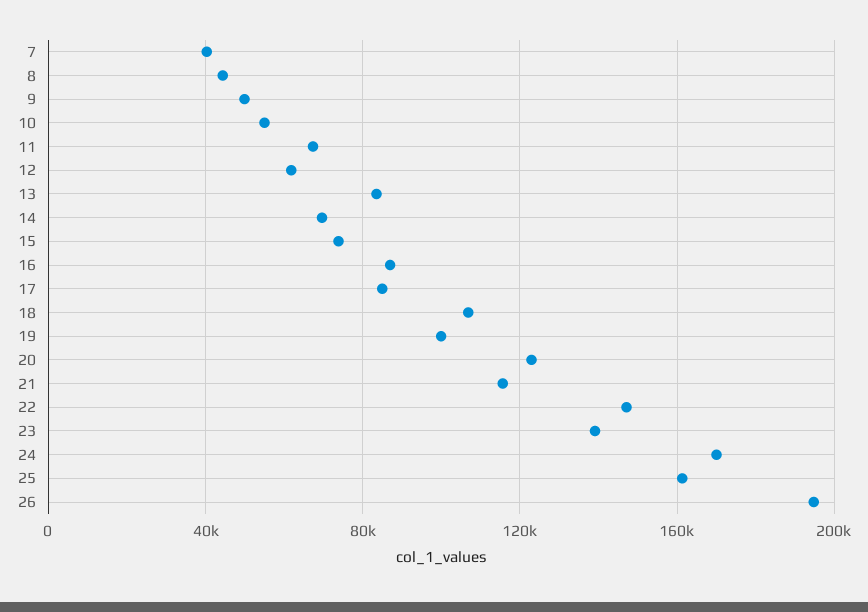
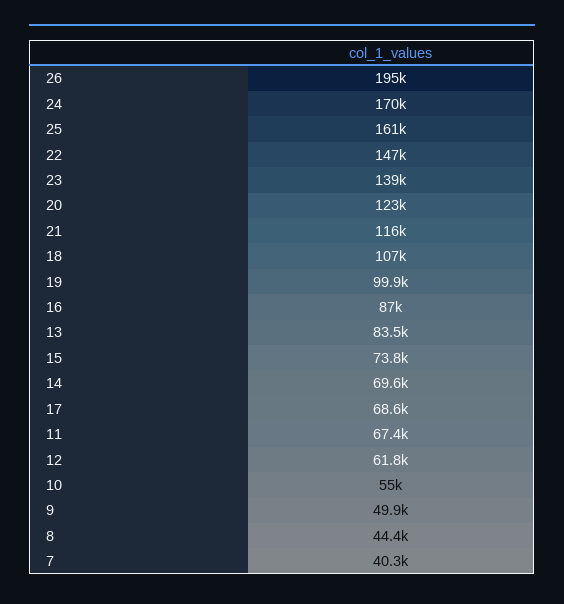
17: 85000 -> 68600

